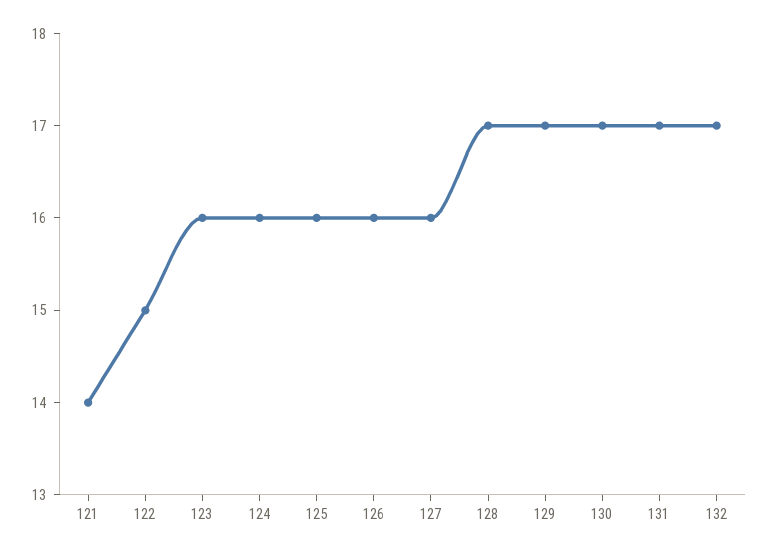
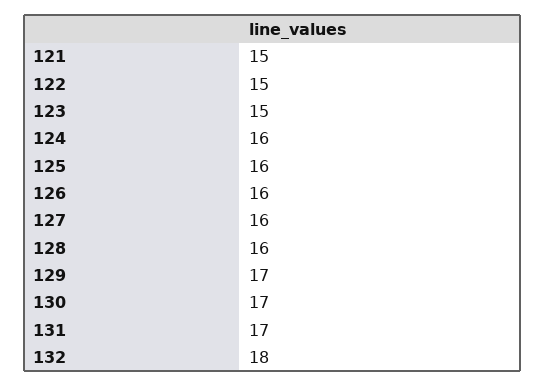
121: 14 -> 15
123: 16 -> 15
128: 17 -> 16
132: 17 -> 18

